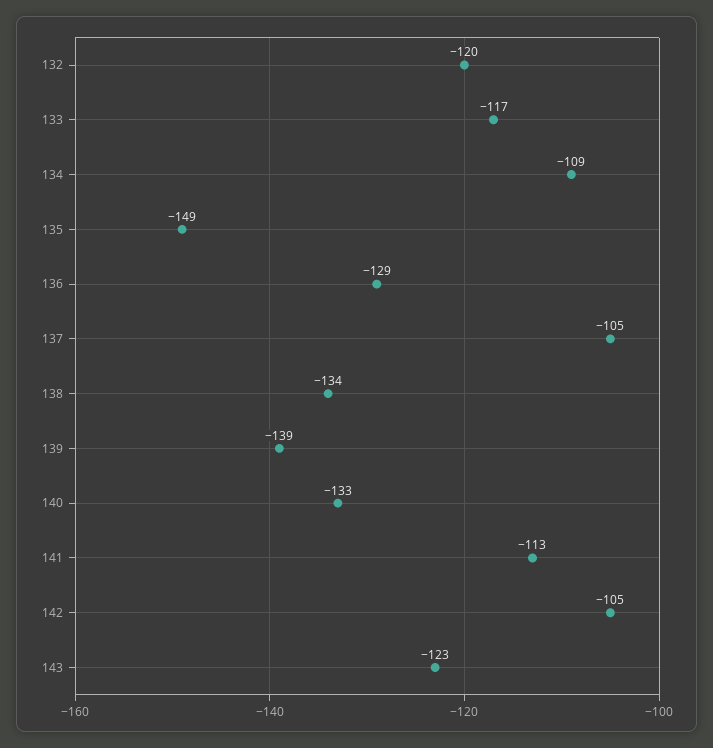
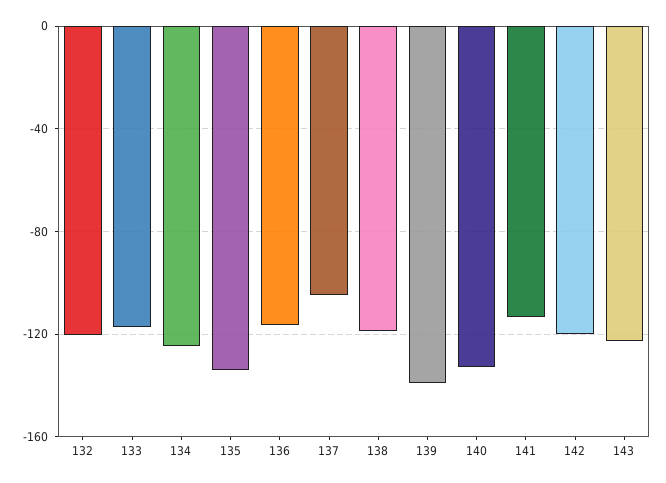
134: -109 -> -125
135: -149 -> -135
136: -129 -> -115
138: -134 -> -120
142: -105 -> -120

